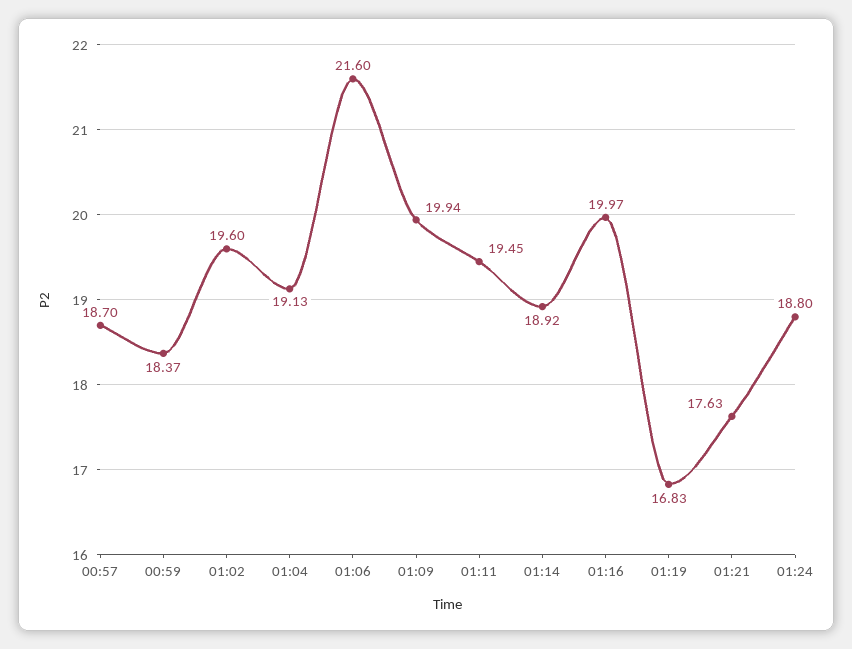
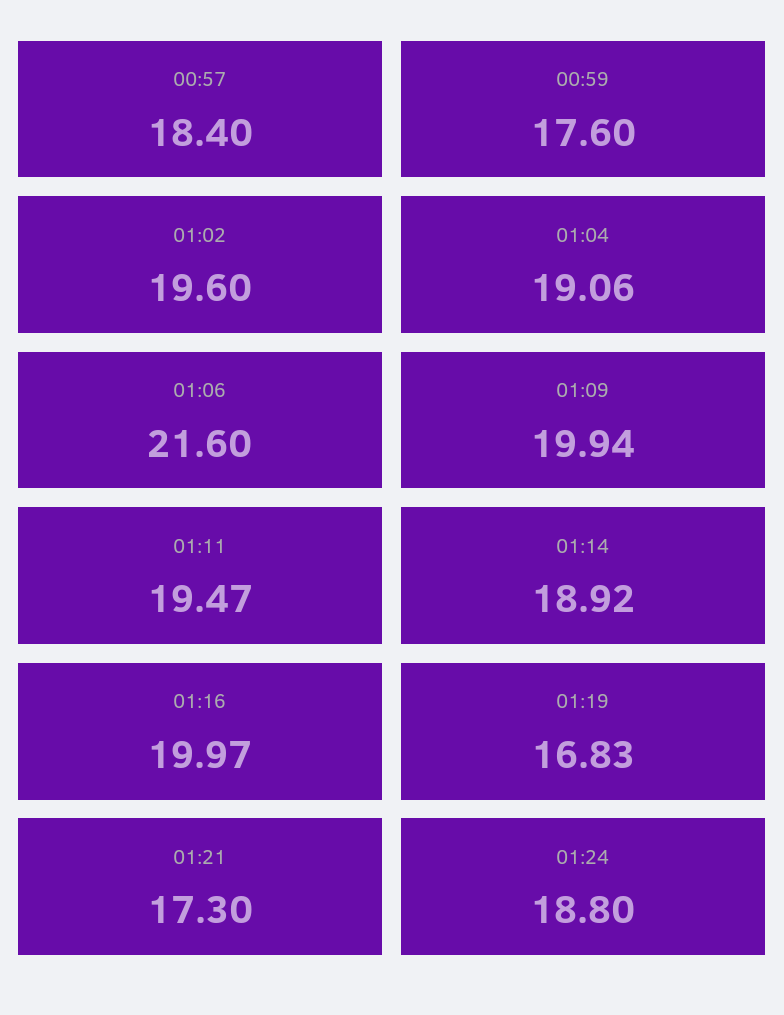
00:57: 18.7 -> 18.4
00:59: 18.37 -> 17.6
01:04: 19.13 -> 19.06
01:11: 19.45 -> 19.47
01:21: 17.63 -> 17.3

